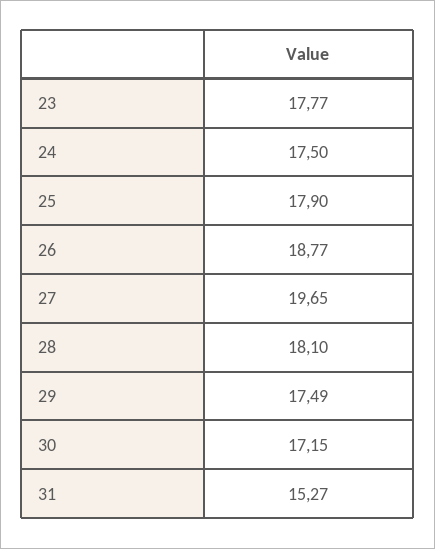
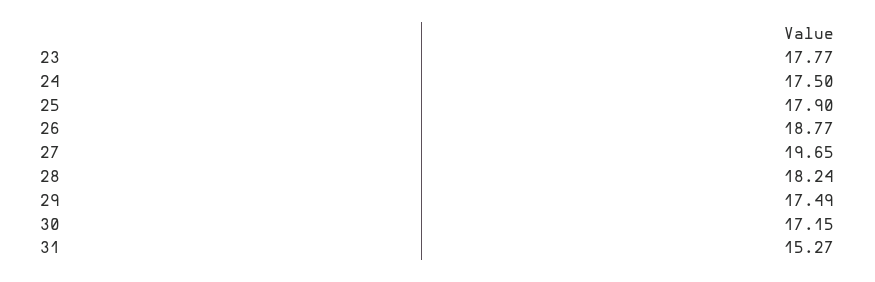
28: 18.1 -> 18.24

